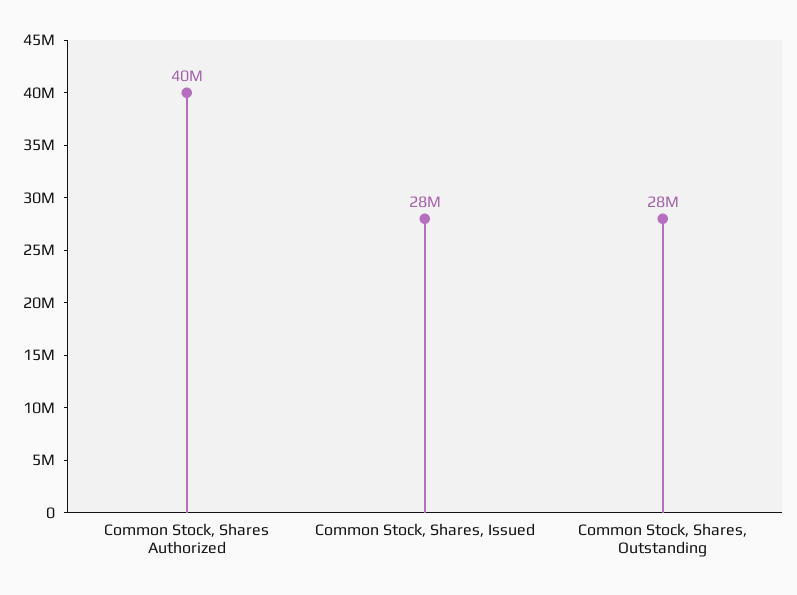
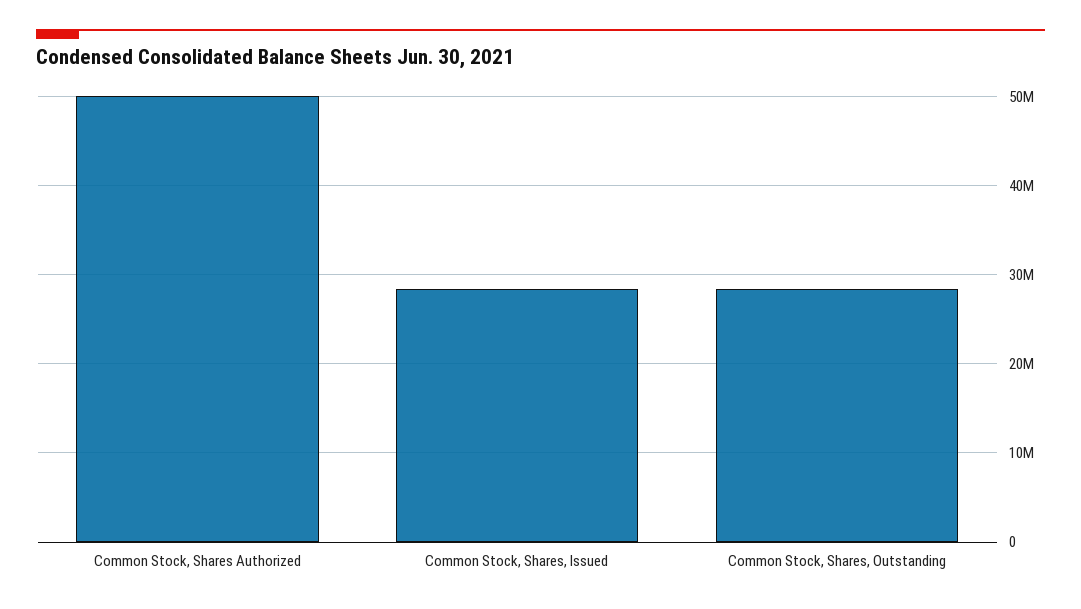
Common Stock, Shares Authorized: 40000000 -> 50000000

